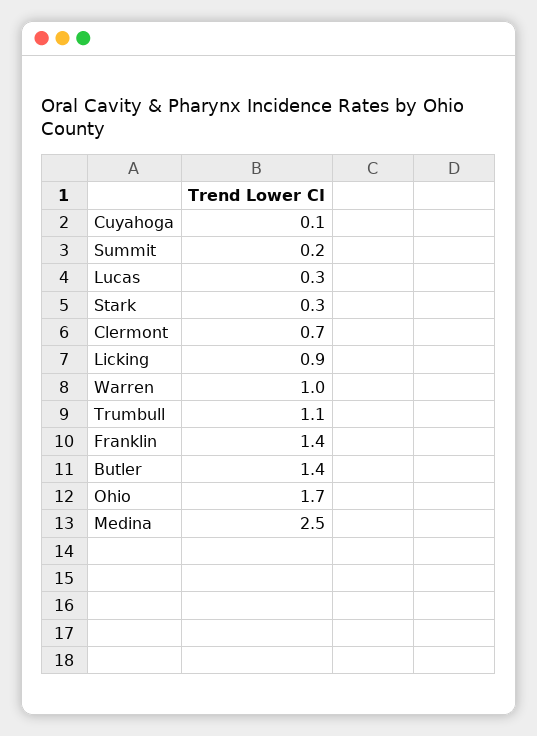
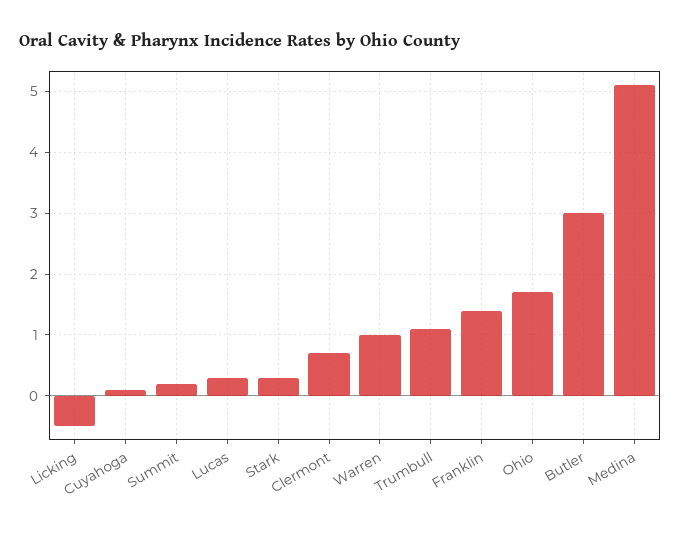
Licking: 0.9 -> -0.5
Butler: 1.4 -> 3
Medina: 2.5 -> 5.1

